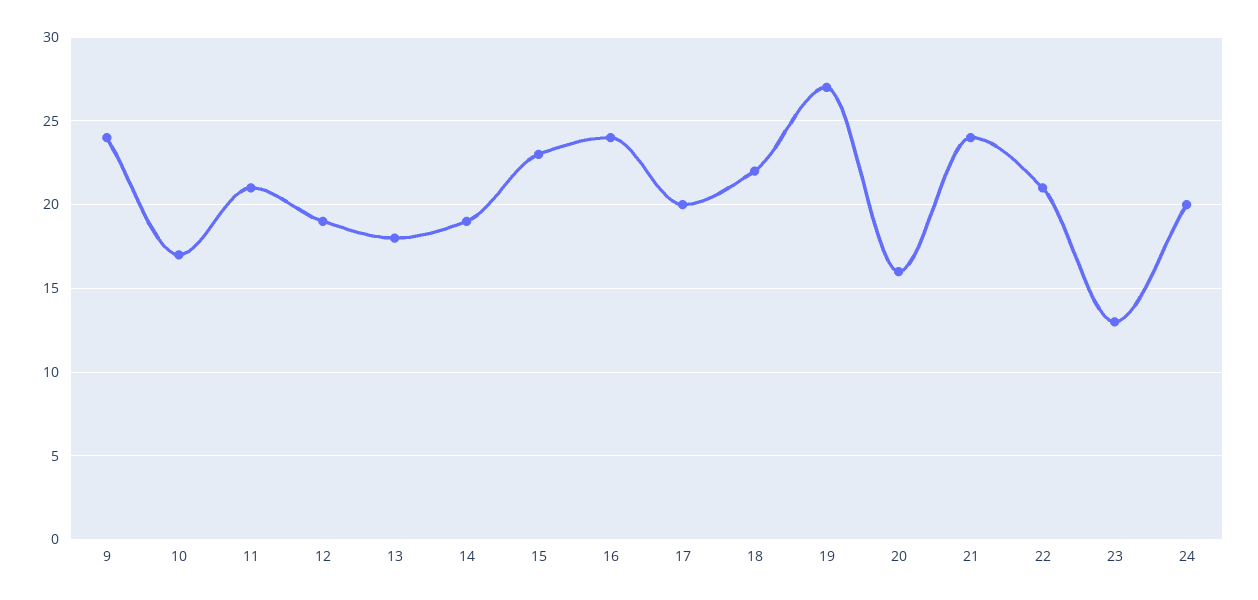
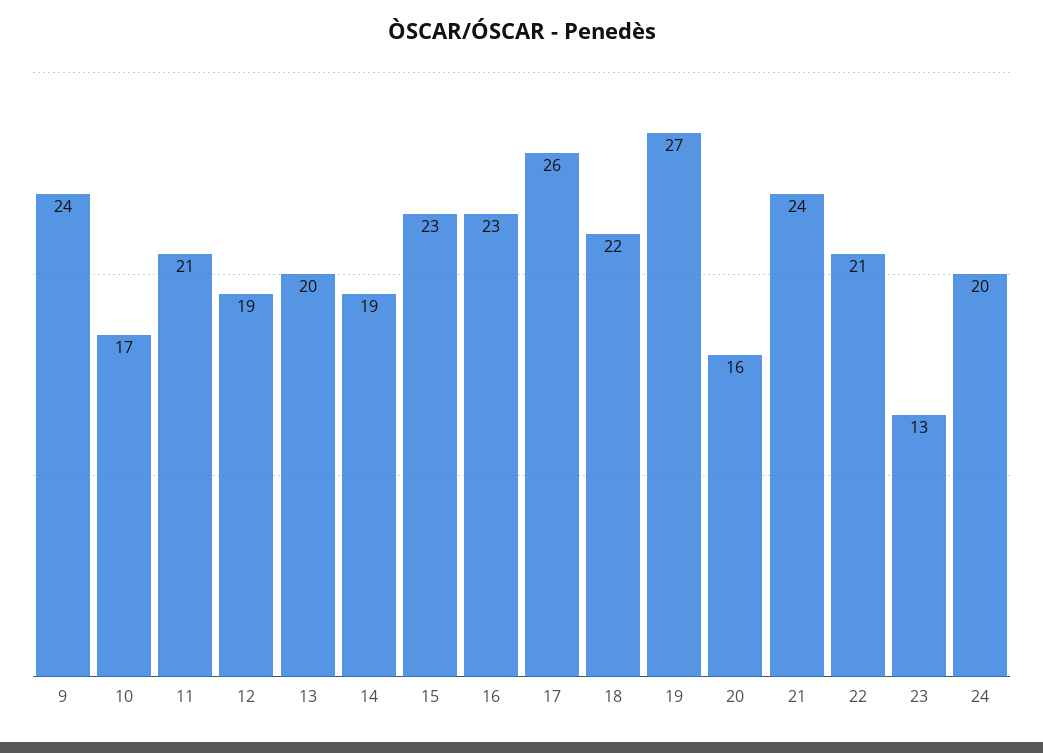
13: 18 -> 20
16: 24 -> 23
17: 20 -> 26

